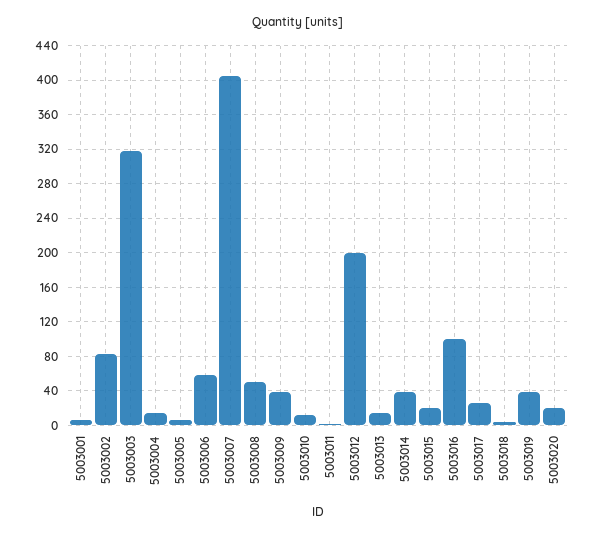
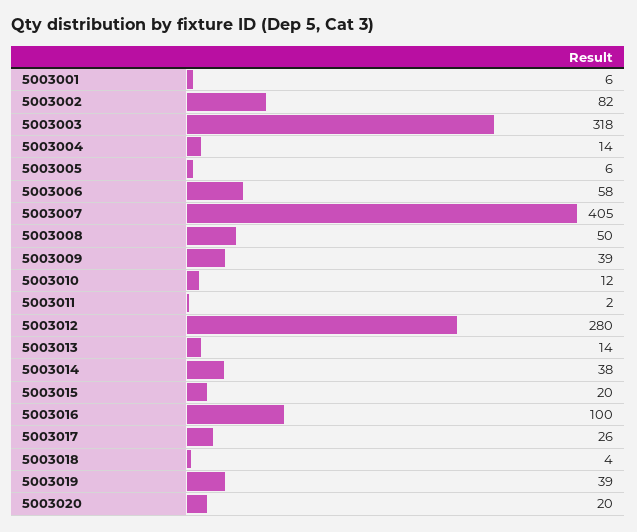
5003012: 200 -> 280

